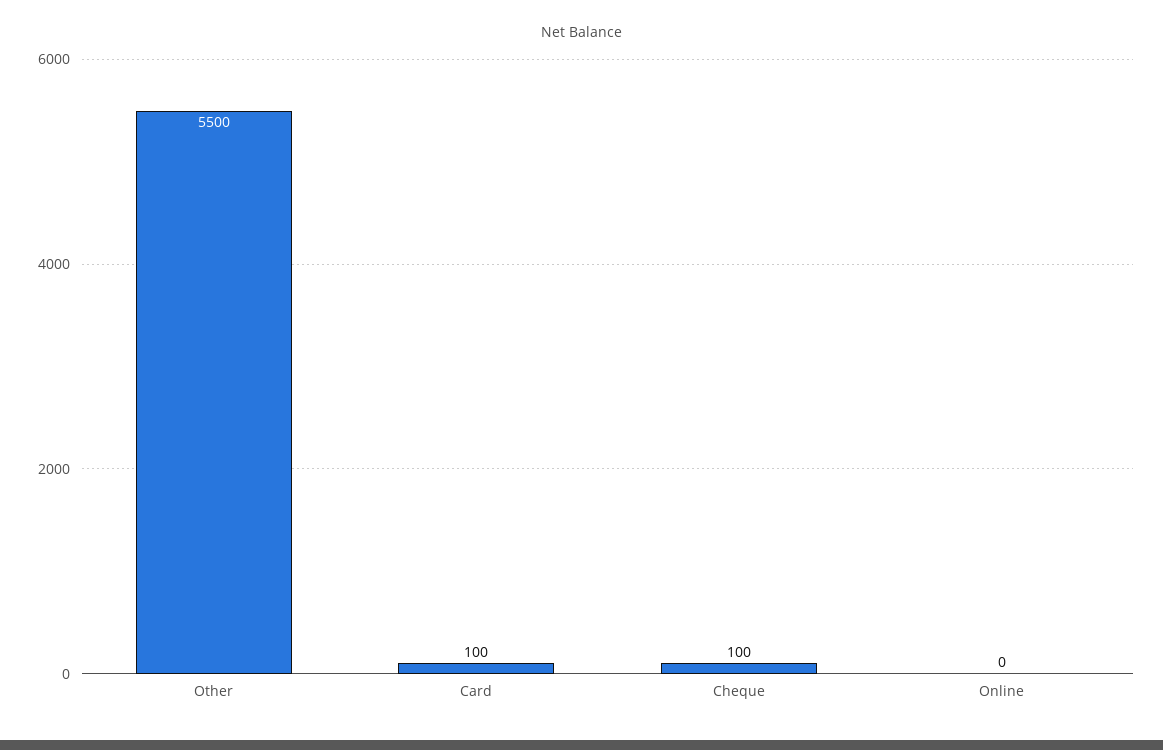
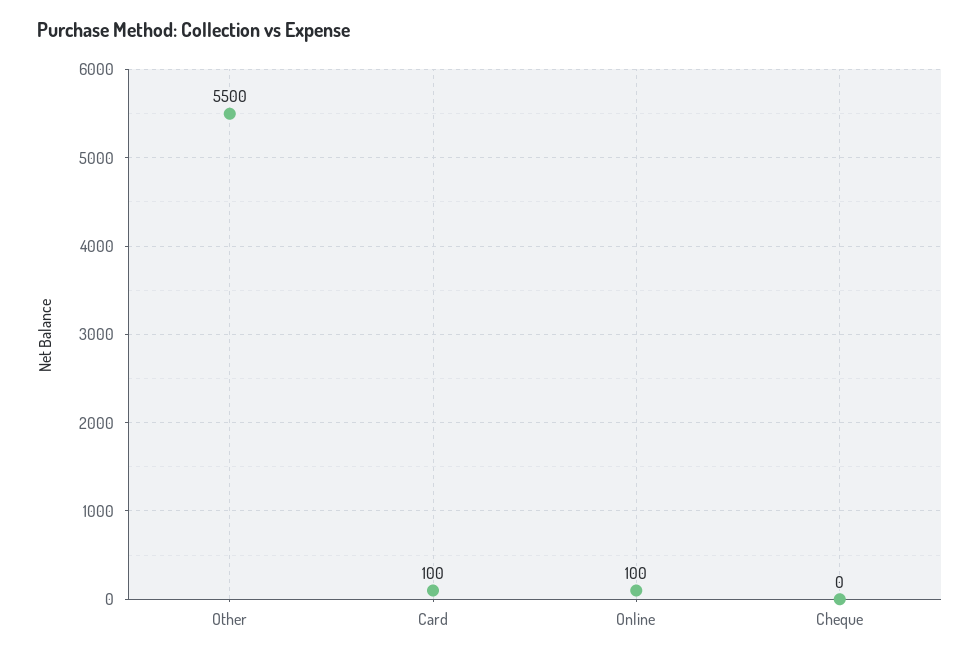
Cheque: 100 -> 0
Online: 0 -> 100

